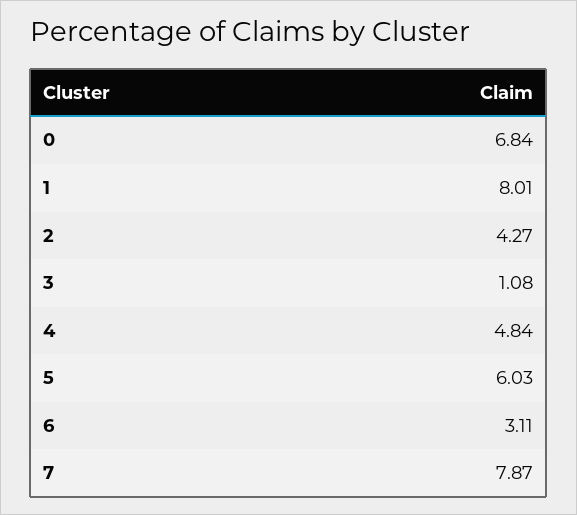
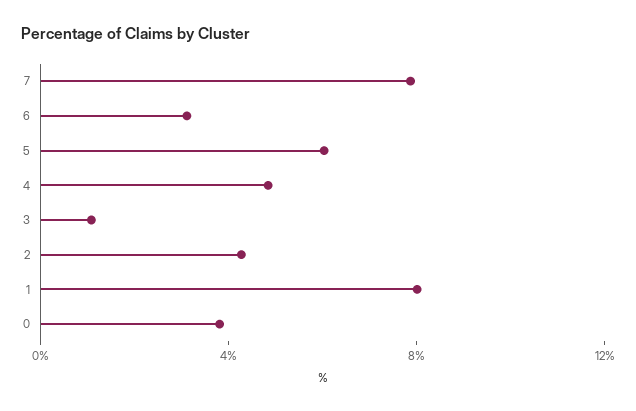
0: 6.84 -> 4

